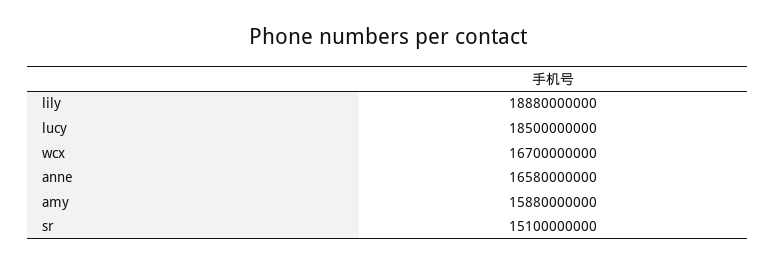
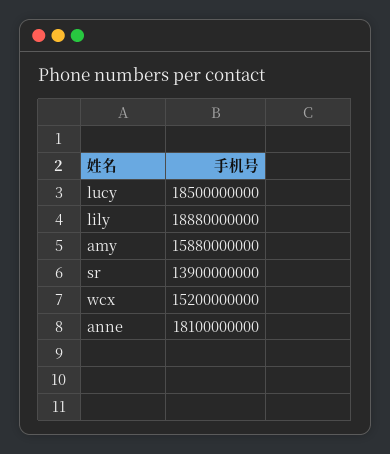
wcx: 16700000000 -> 15200000000
anne: 16580000000 -> 18100000000
sr: 15100000000 -> 13900000000

